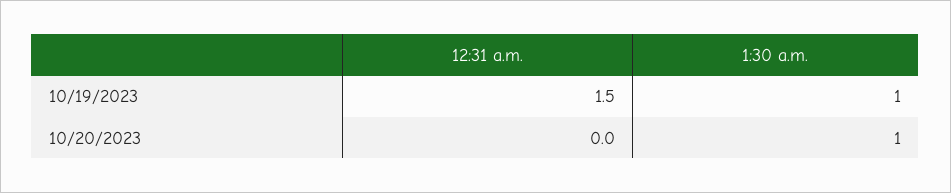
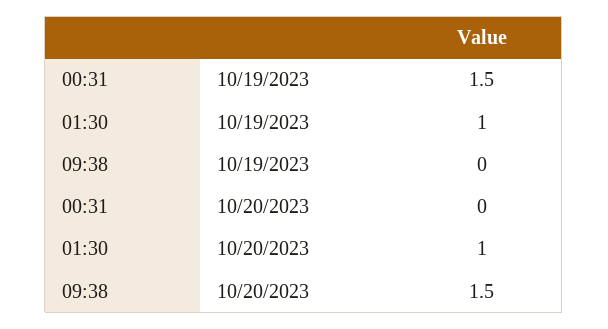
09:38, 10/19/2023: none -> 0
09:38, 10/20/2023: none -> 1.5

